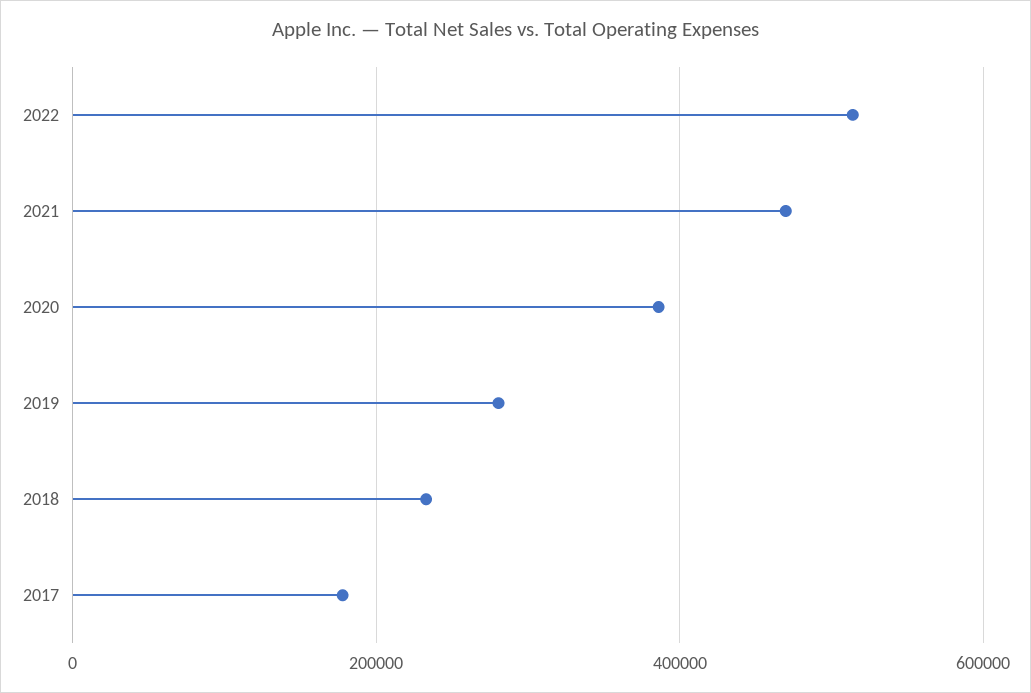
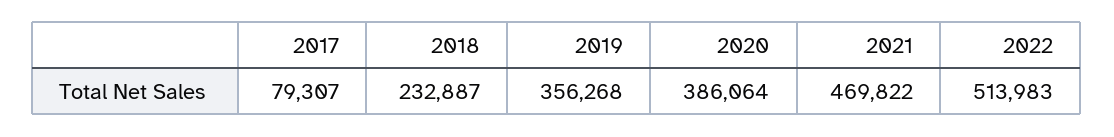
2019: 280000 -> 356268
2017: 180000 -> 79307

